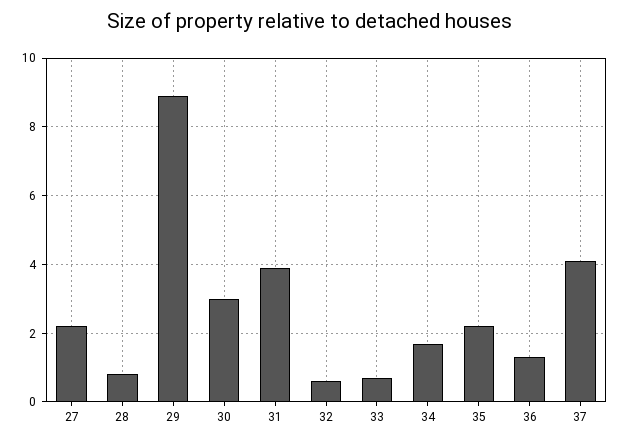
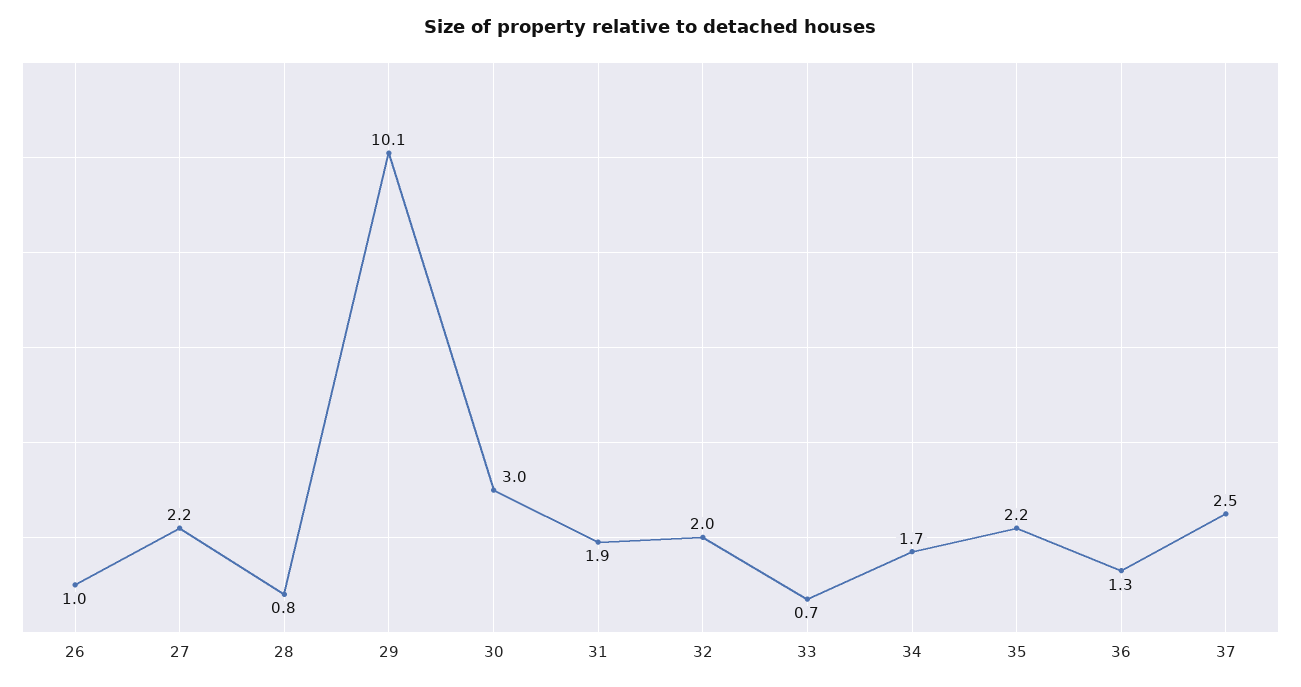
29: 9 -> 10.1
31: 4 -> 1.9
32: 0.5 -> 2
37: 4 -> 2.5
26: none -> 1

